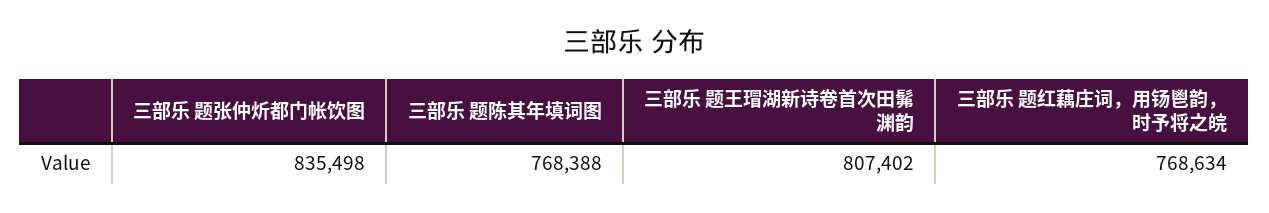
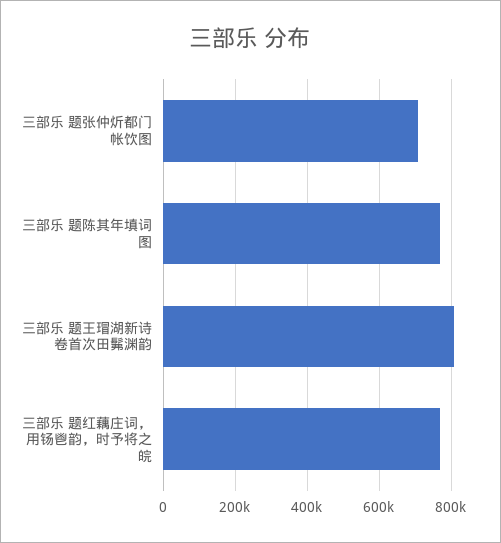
三部乐 题张仲炘都门帐饮图: 835498 -> 700000

